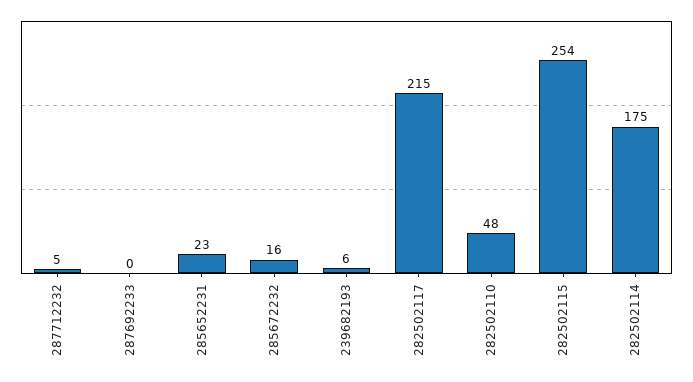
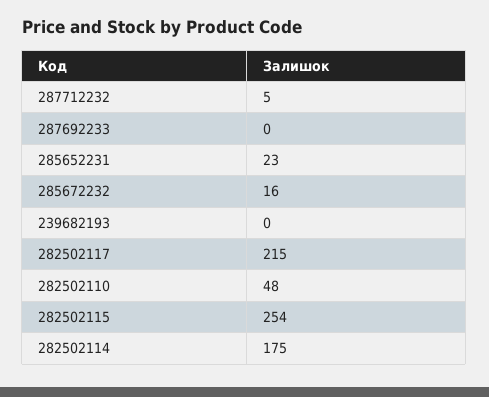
239682193: 6 -> 0

